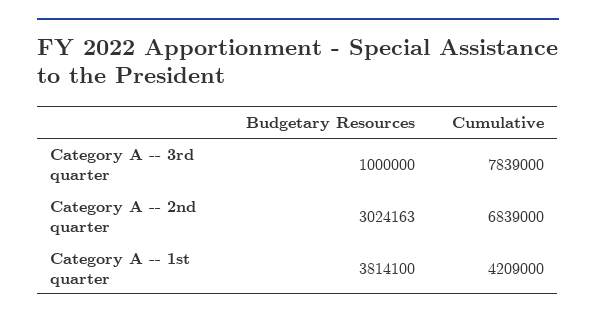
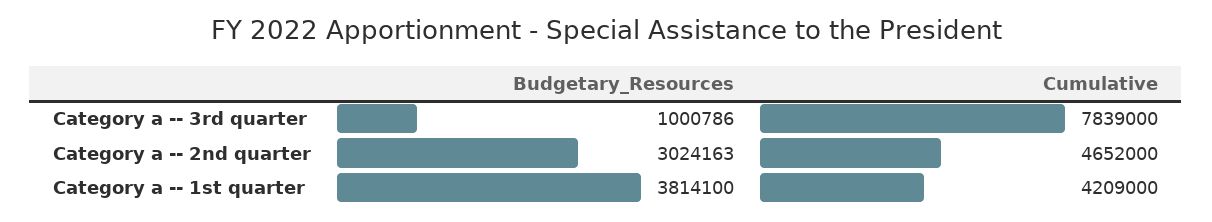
Budgetary Resources, Category A -- 3rd quarter: 1000000 -> 1000786
Cumulative, Category A -- 2nd quarter: 6839000 -> 4652000

